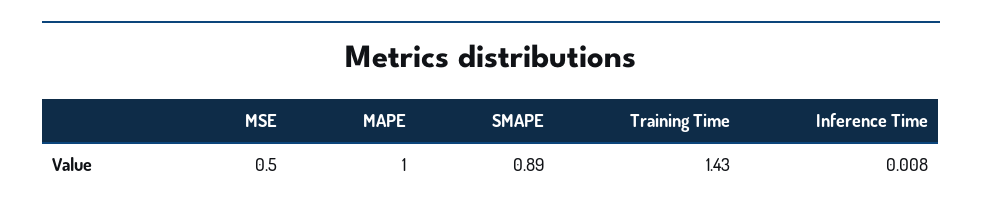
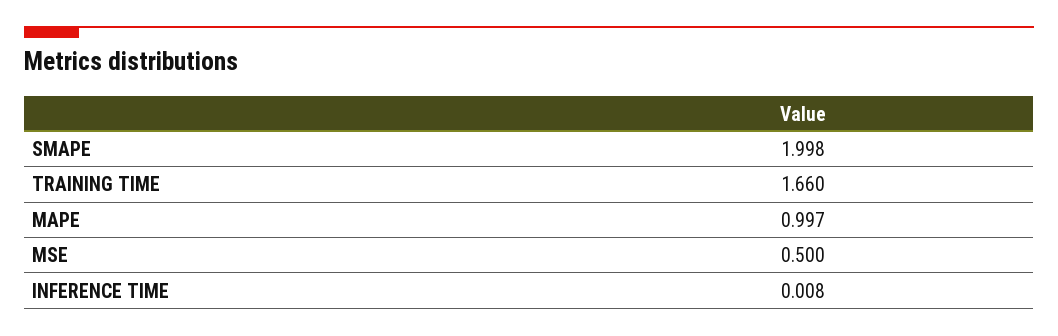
MAPE: 1 -> 0.997
SMAPE: 0.89 -> 1.998
Training Time: 1.43 -> 1.66

